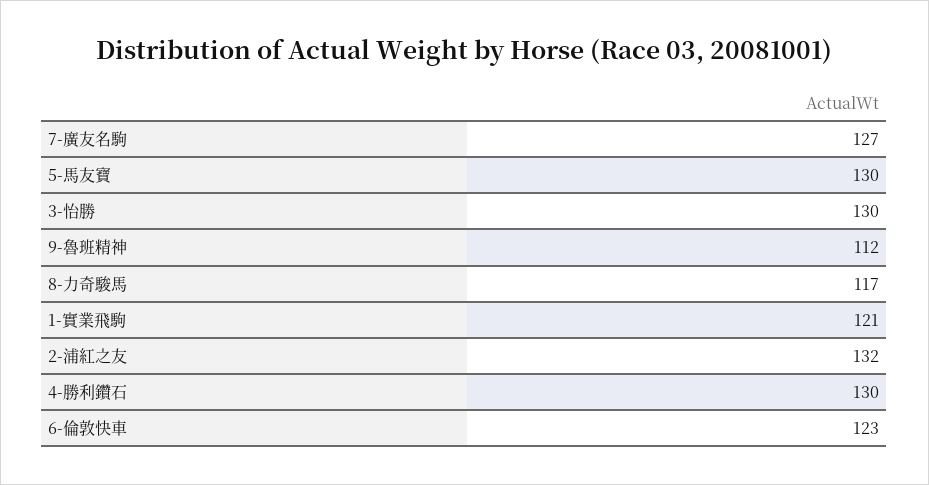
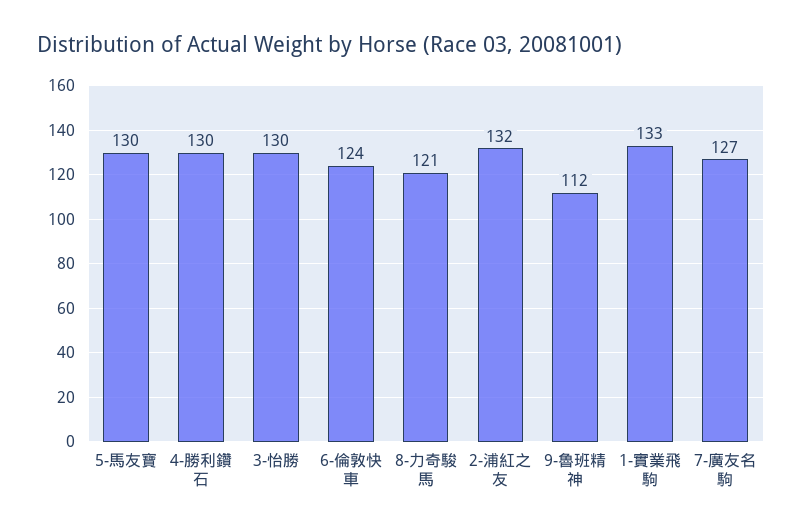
8-力奇駿馬: 117 -> 121
1-實業飛駒: 121 -> 133
6-倫敦快車: 123 -> 124

